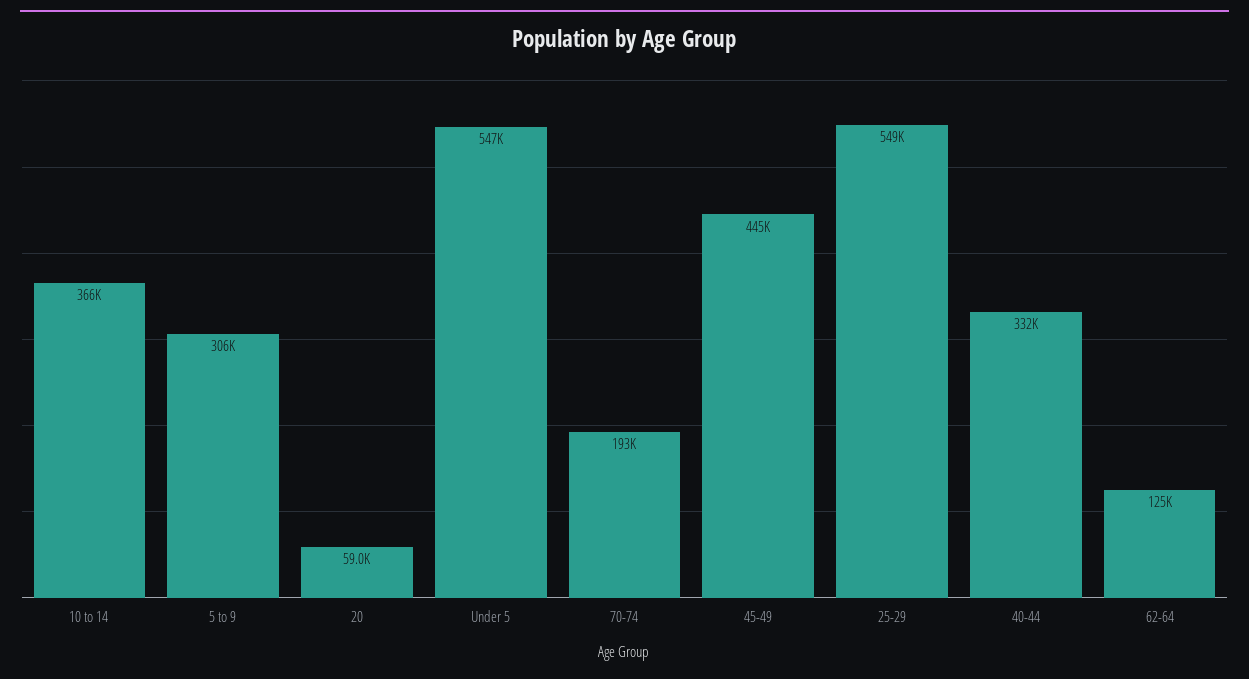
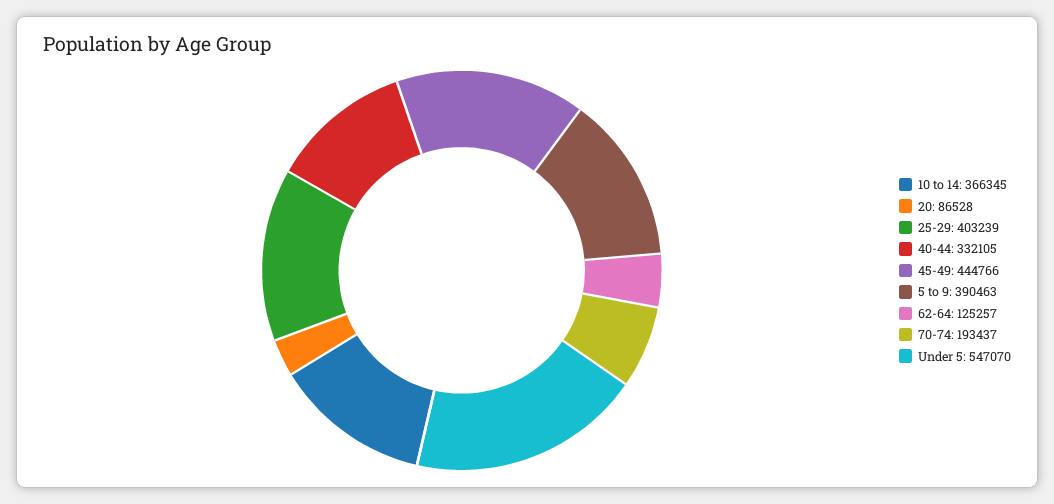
5 to 9: 306000 -> 390463
20: 59000 -> 86528
25-29: 549000 -> 403239

